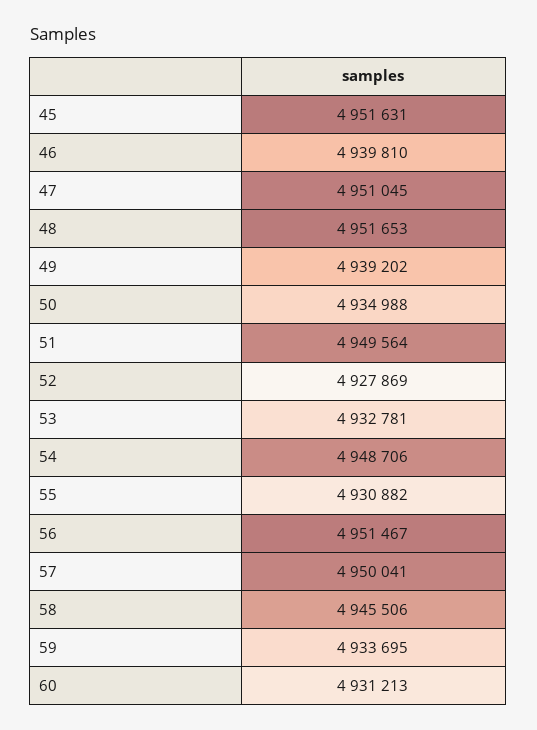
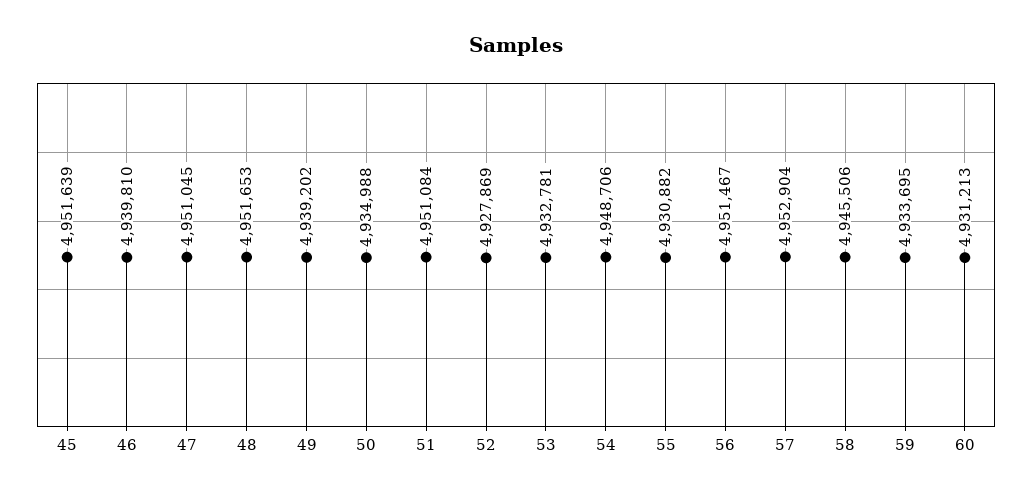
45: 4951631 -> 4951639
51: 4949564 -> 4951084
57: 4950041 -> 4952904

